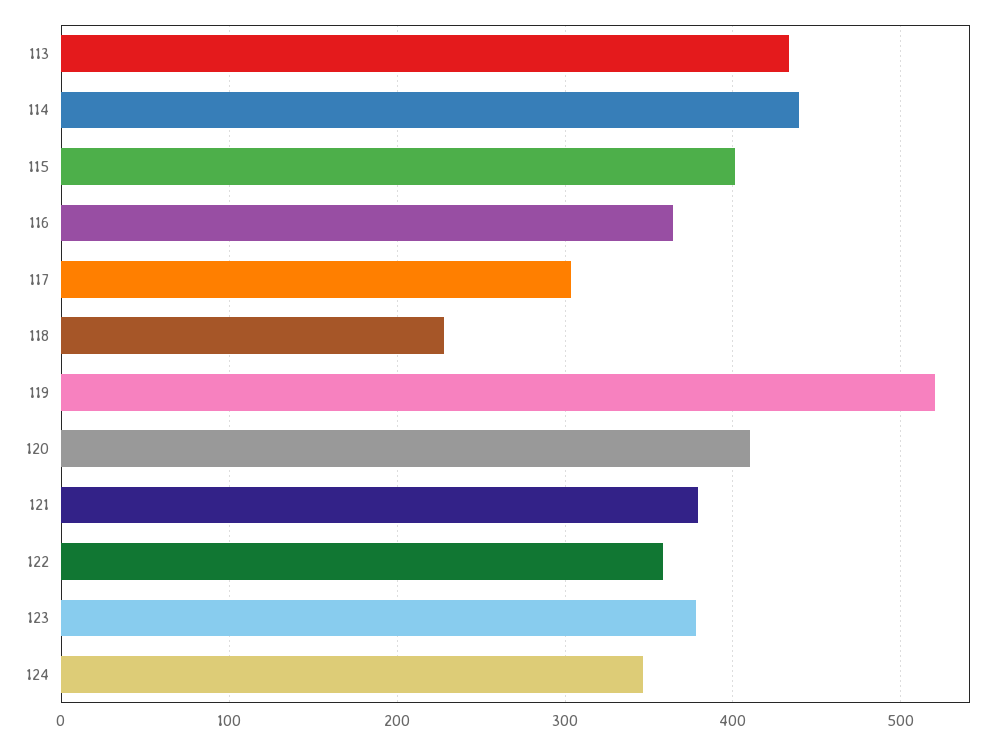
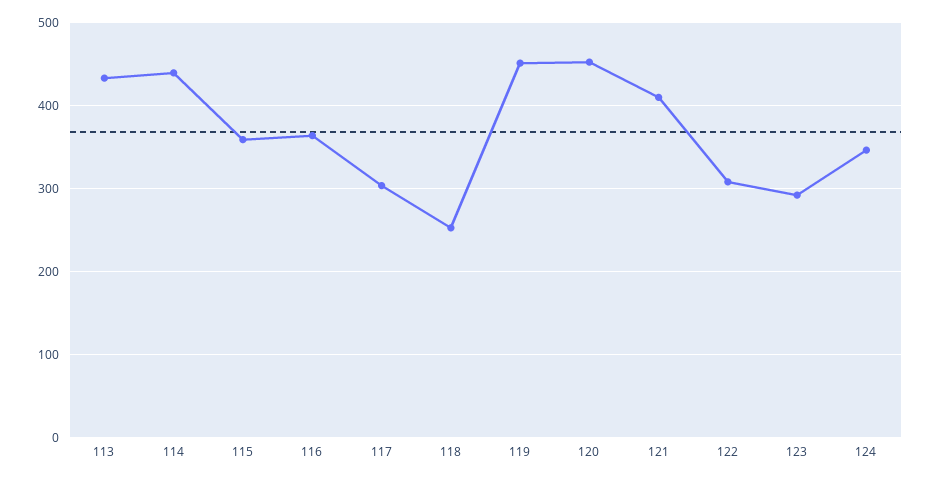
115: 400 -> 360
118: 230 -> 250
119: 520 -> 450
120: 410 -> 450
121: 380 -> 410
122: 360 -> 310
123: 380 -> 290

